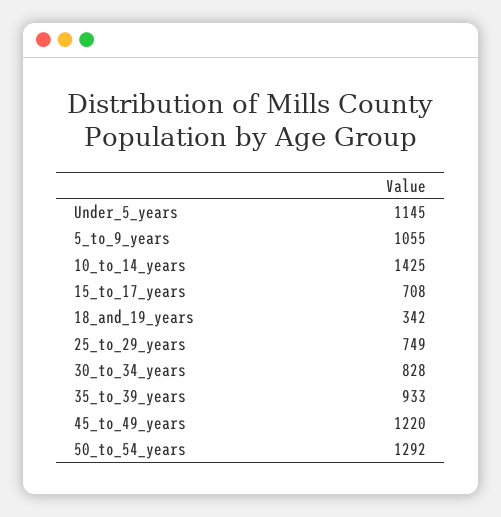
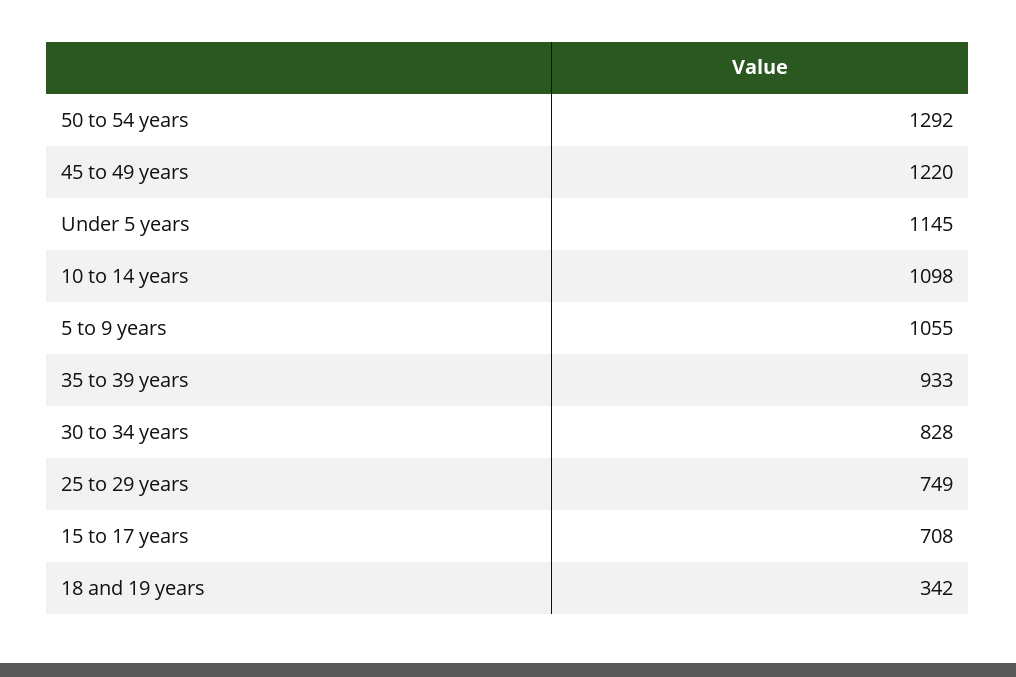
10_to_14_years: 1425 -> 1098

